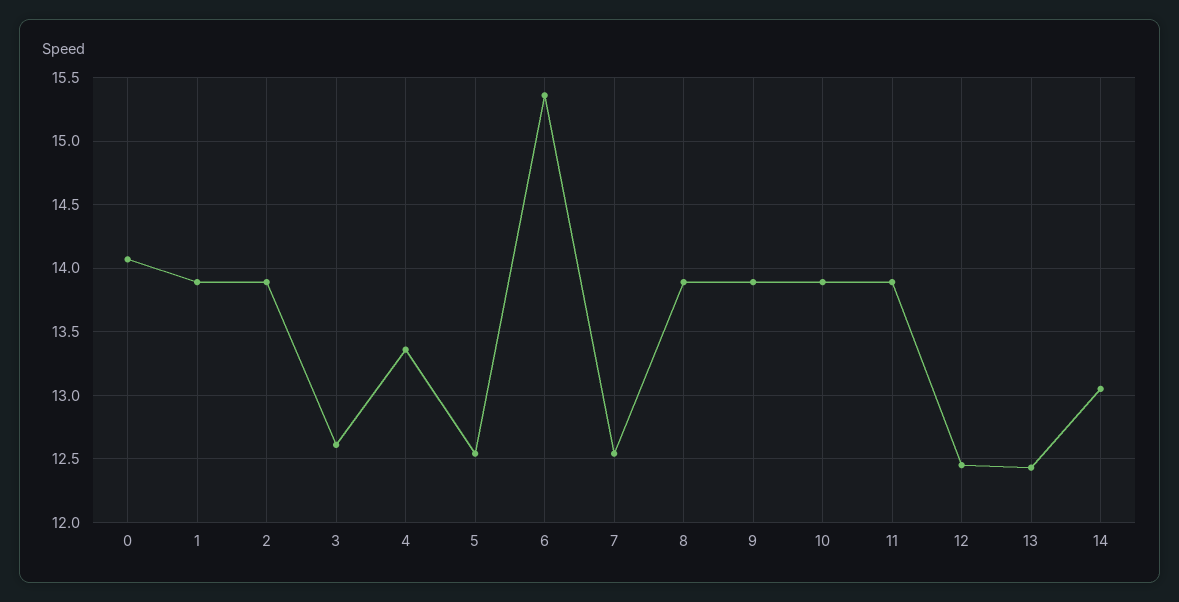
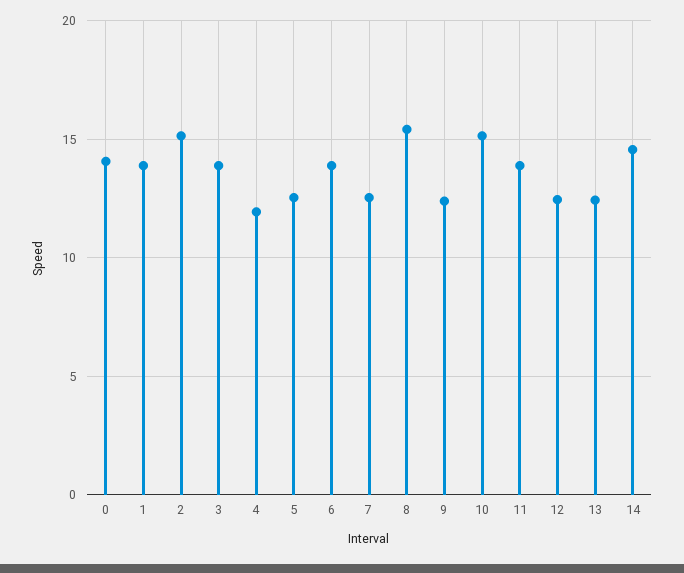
2: 13.9 -> 15
3: 12.6 -> 14
4: 13.35 -> 12
6: 15.35 -> 14
8: 13.9 -> 15.5
9: 13.9 -> 12.5
10: 13.9 -> 15
14: 13.05 -> 14.5

